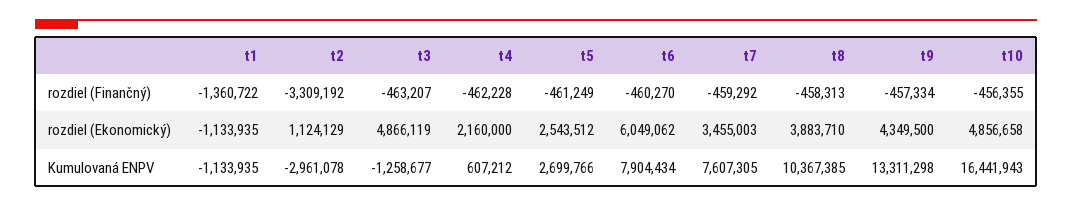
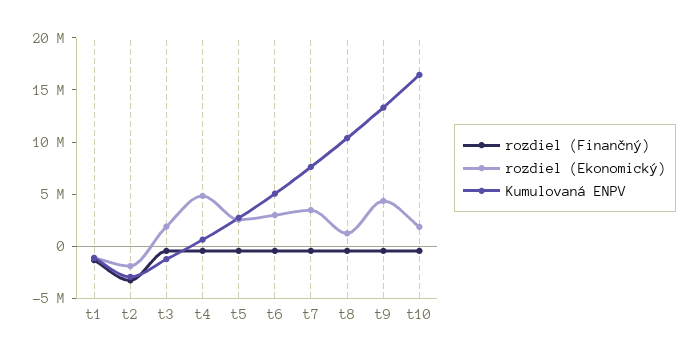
rozdiel (Ekonomický), t2: 1124129 -> -2000000
rozdiel (Ekonomický), t3: 4866119 -> 2000000
rozdiel (Ekonomický), t4: 2160000 -> 5000000
rozdiel (Ekonomický), t6: 6049062 -> 3000000
rozdiel (Ekonomický), t8: 3883710 -> 1000000
rozdiel (Ekonomický), t10: 4856658 -> 2000000
Kumulovaná ENPV, t6: 7904434 -> 5000000

